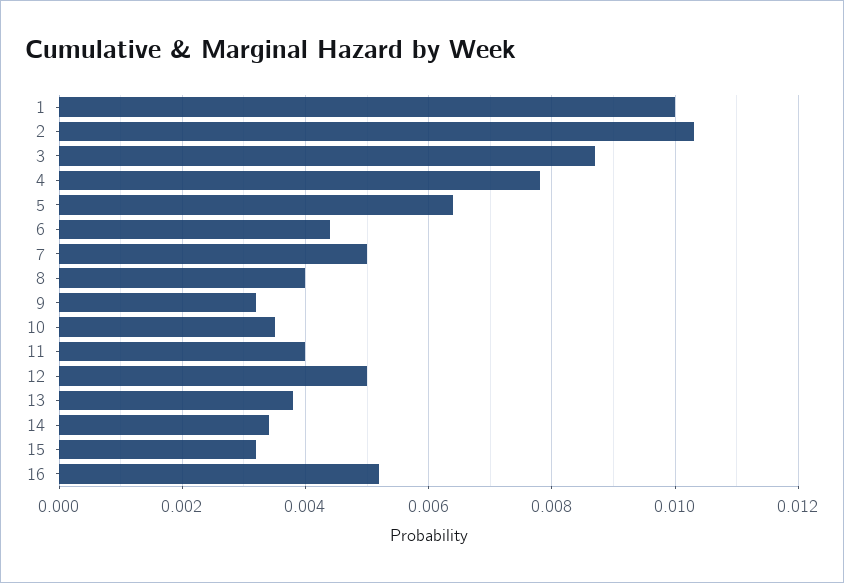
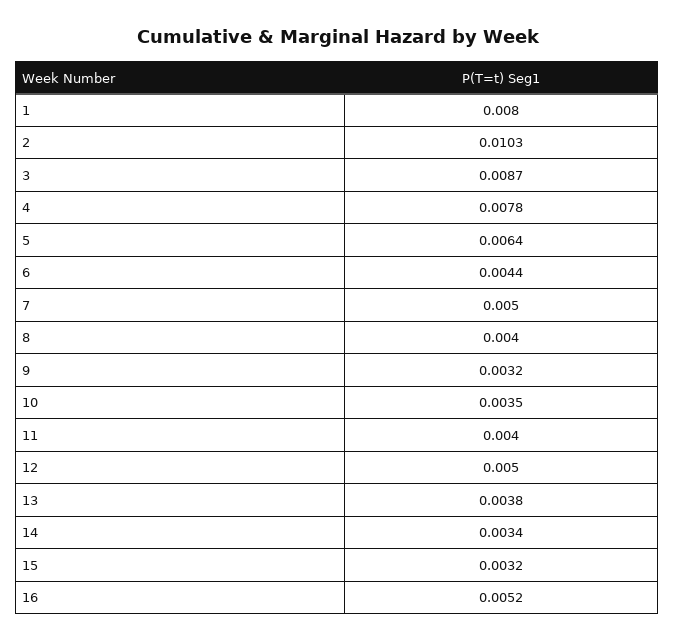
1: 0.01 -> 0.008

